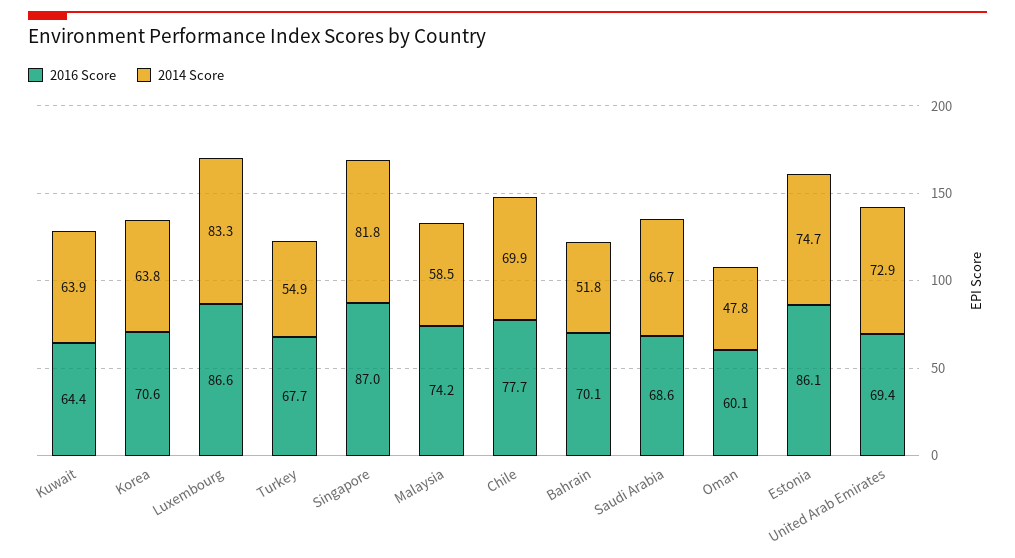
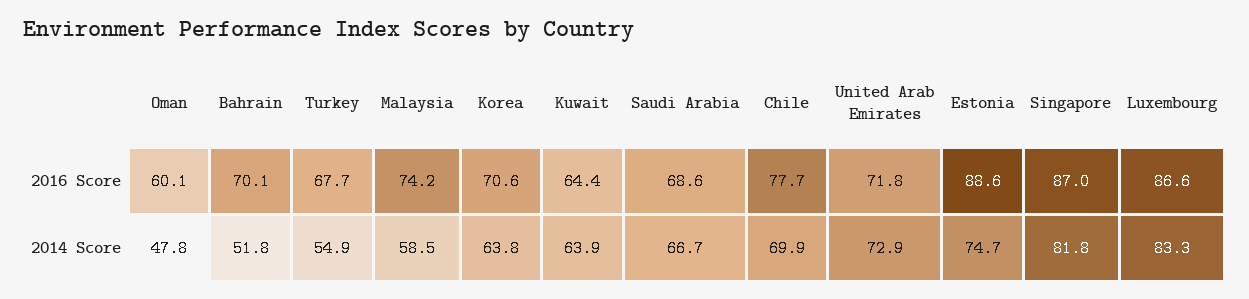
2016 Score, Estonia: 86.1 -> 88.6
2016 Score, United Arab Emirates: 69.4 -> 71.8

